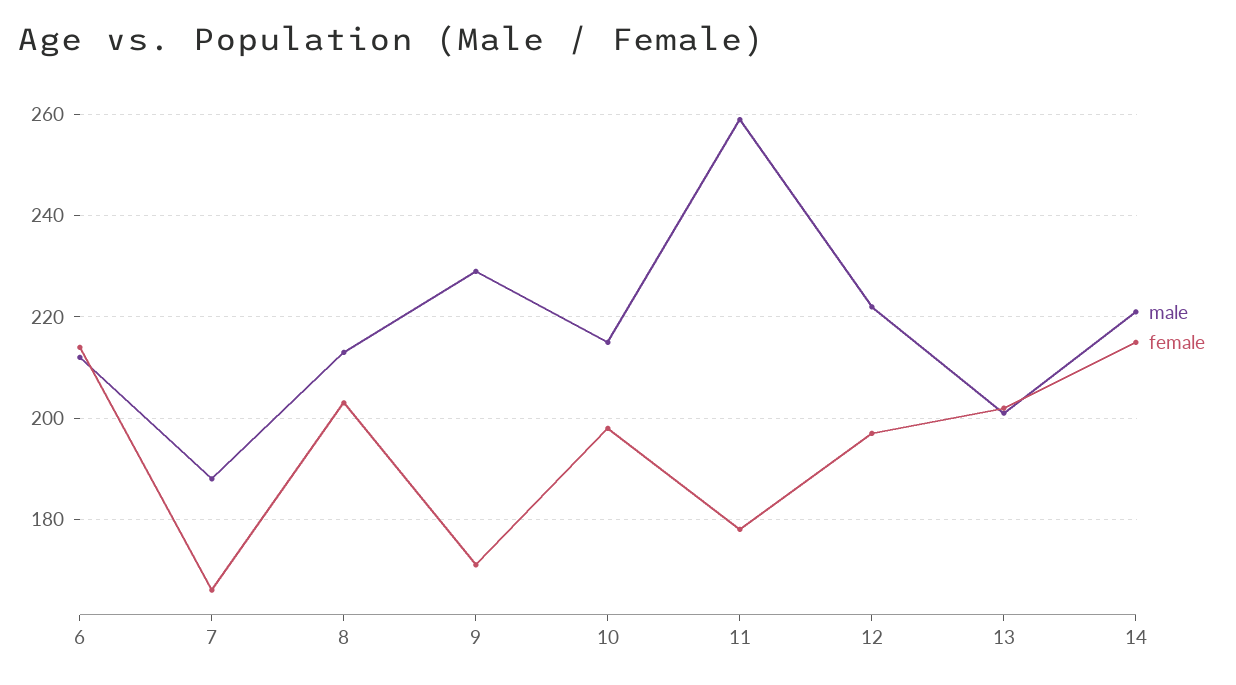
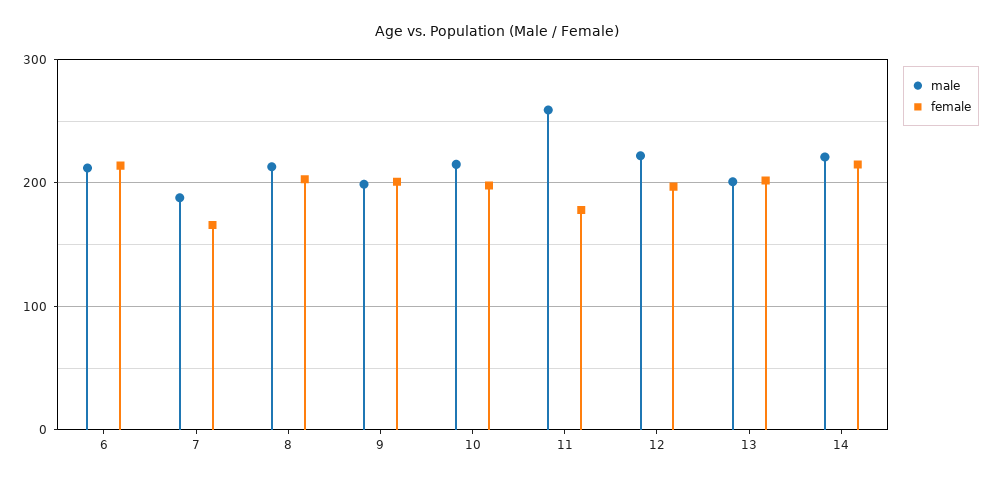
male, 9: 230 -> 200
female, 9: 170 -> 200

